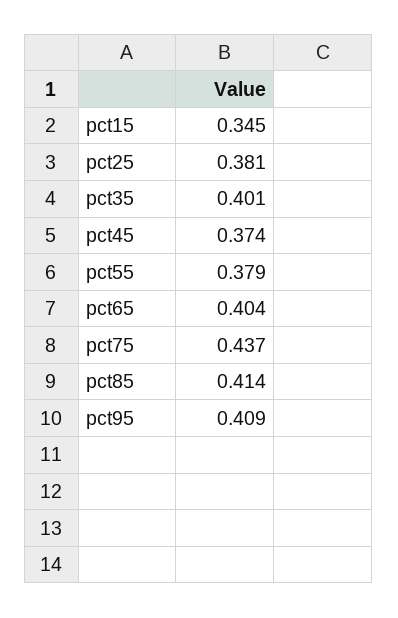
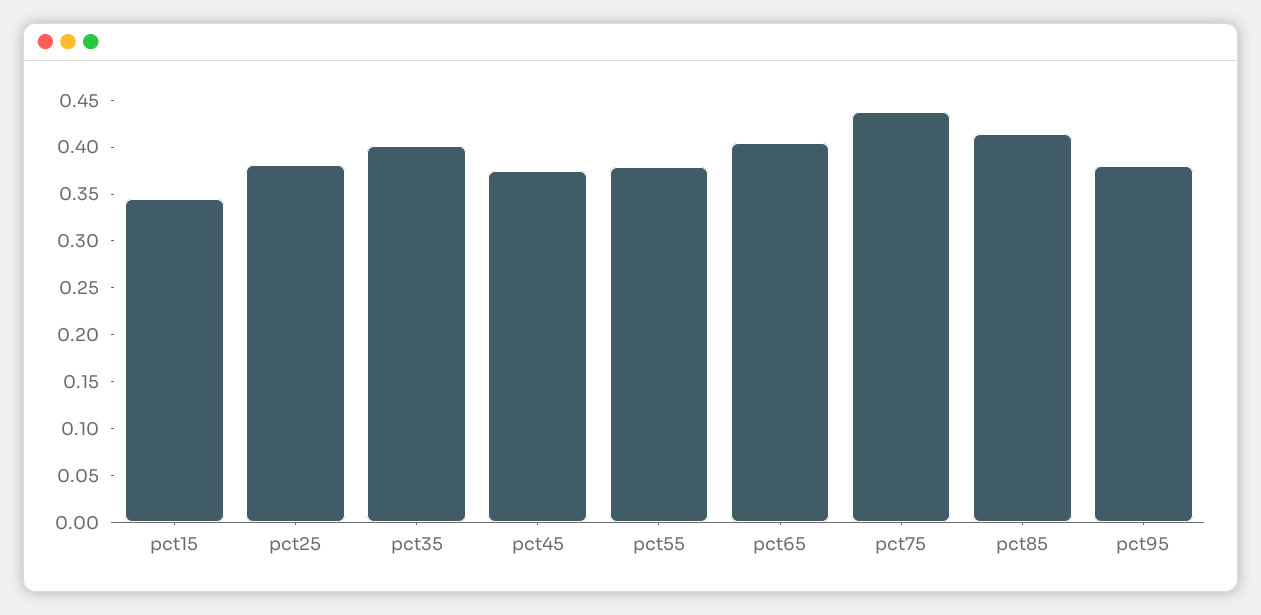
pct95: 0.409 -> 0.38

